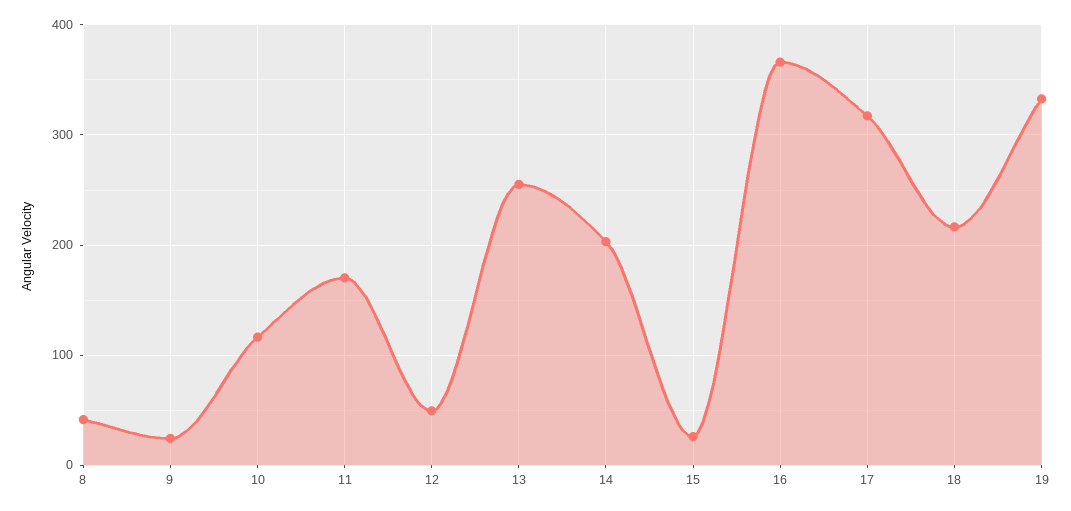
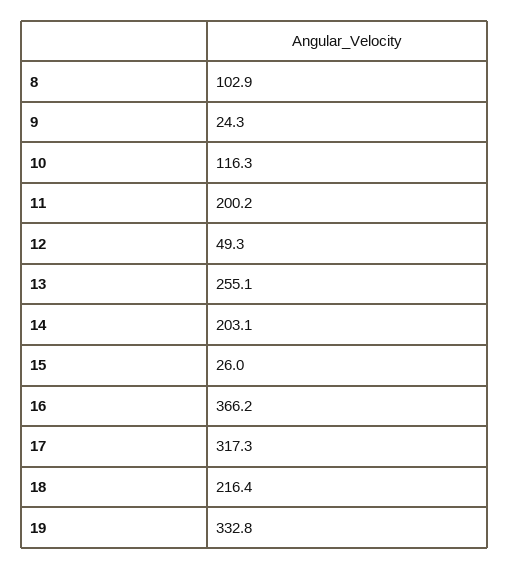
8: 40 -> 102.9
11: 170 -> 200.2

